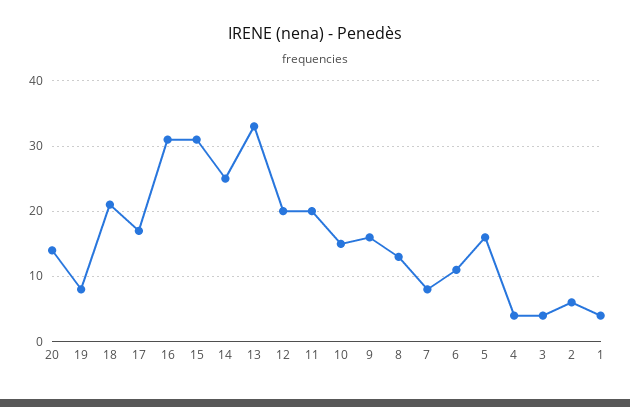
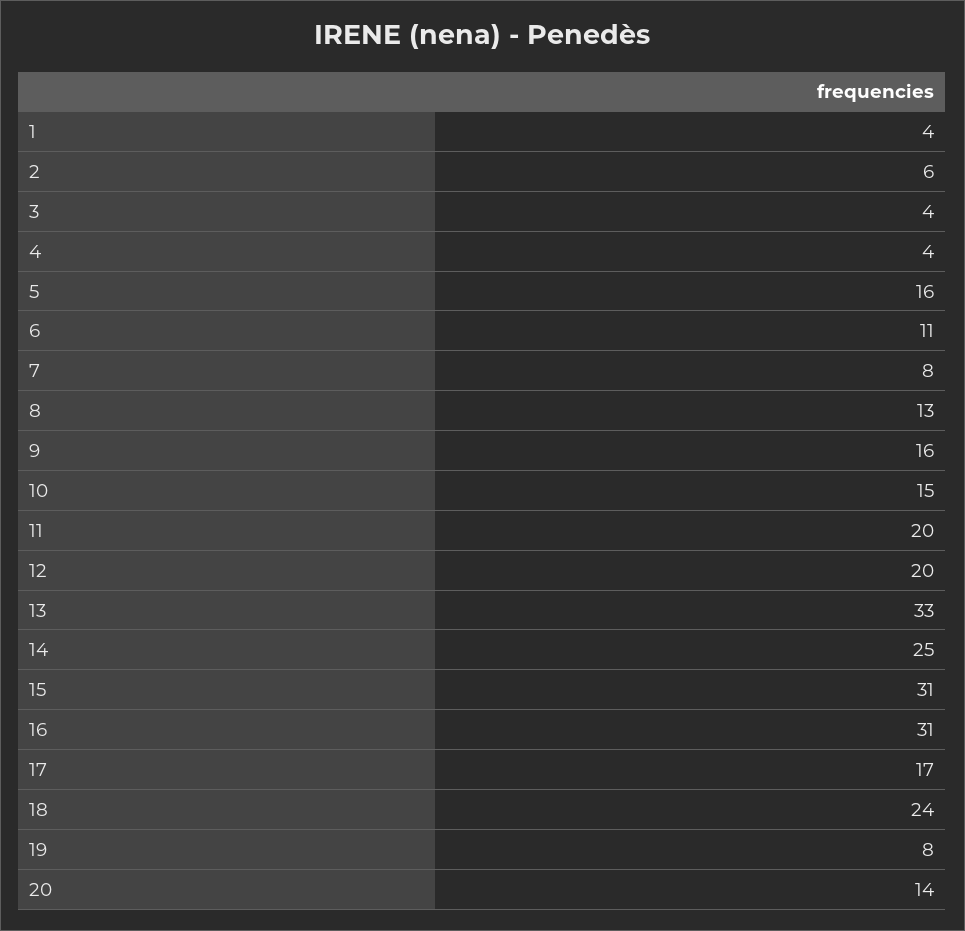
18: 21 -> 24

